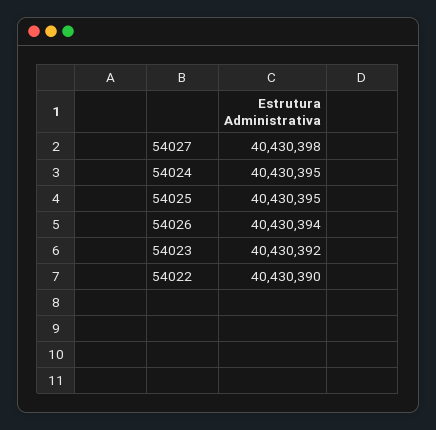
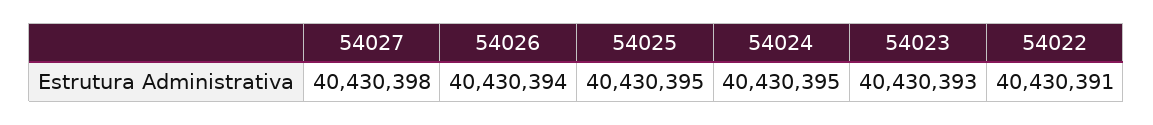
54023: 40430392 -> 40430393
54022: 40430390 -> 40430391

